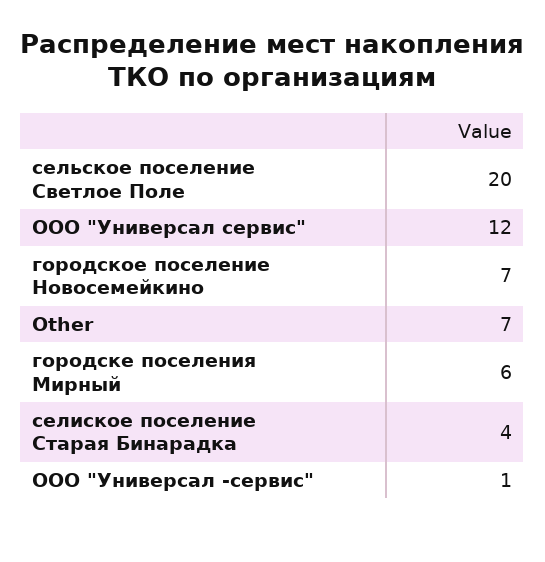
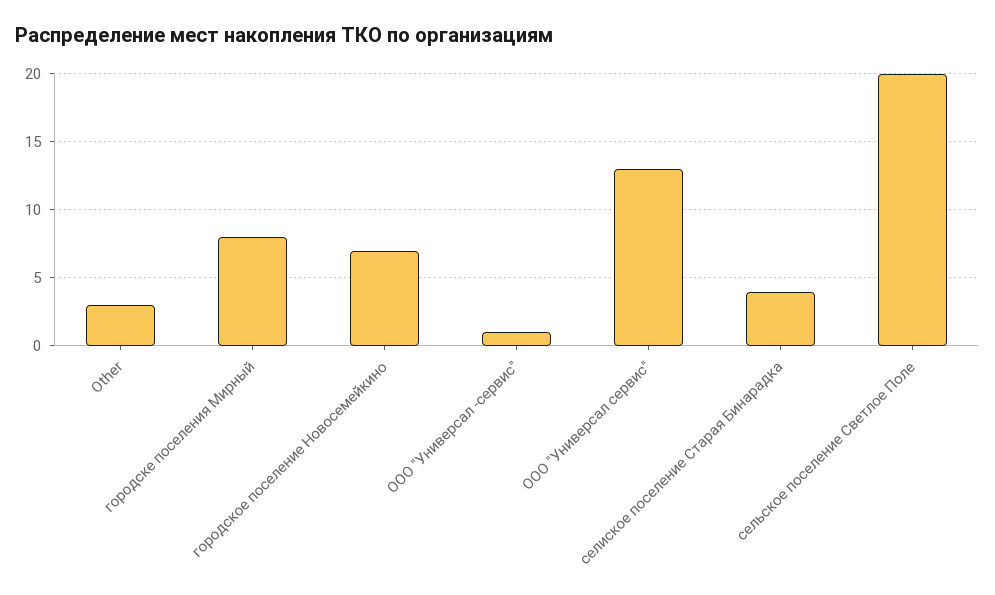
ООО "Универсал сервис": 12 -> 13
Other: 7 -> 3
городске поселения Мирный: 6 -> 8

